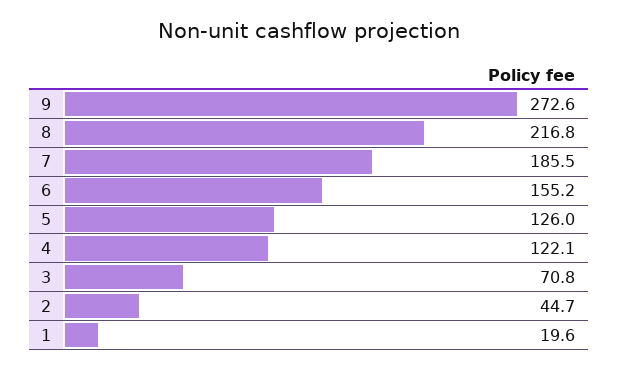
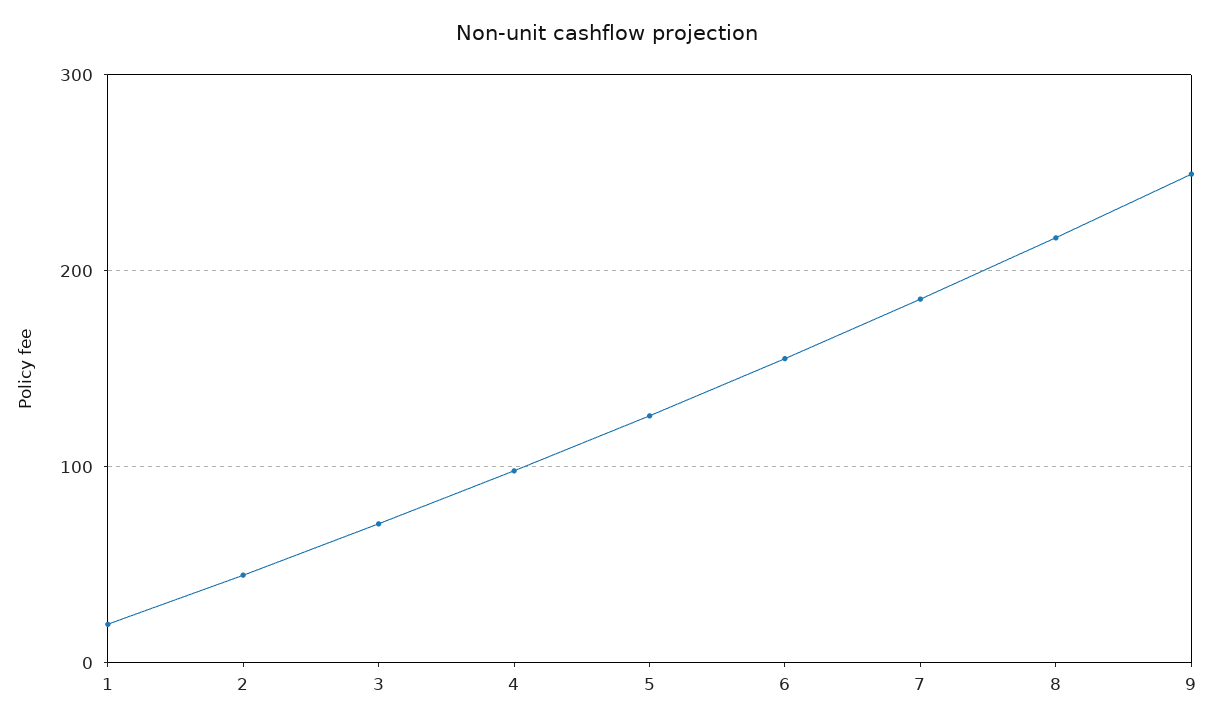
9: 272.6 -> 250
4: 122.1 -> 100

